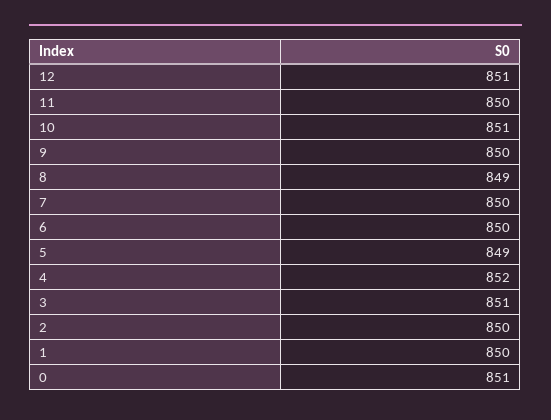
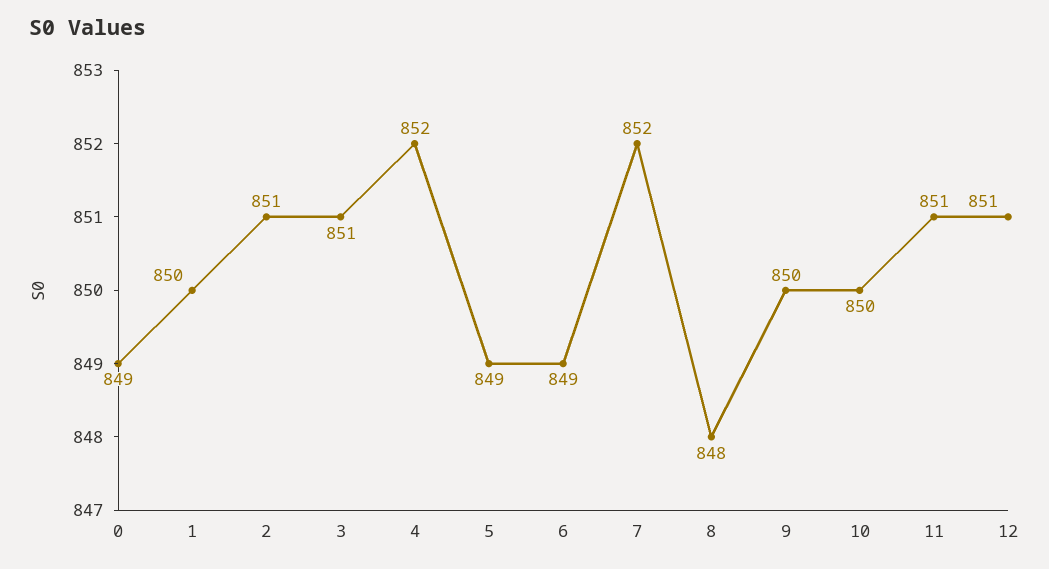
11: 850 -> 851
10: 851 -> 850
8: 849 -> 848
7: 850 -> 852
6: 850 -> 849
2: 850 -> 851
0: 851 -> 849

